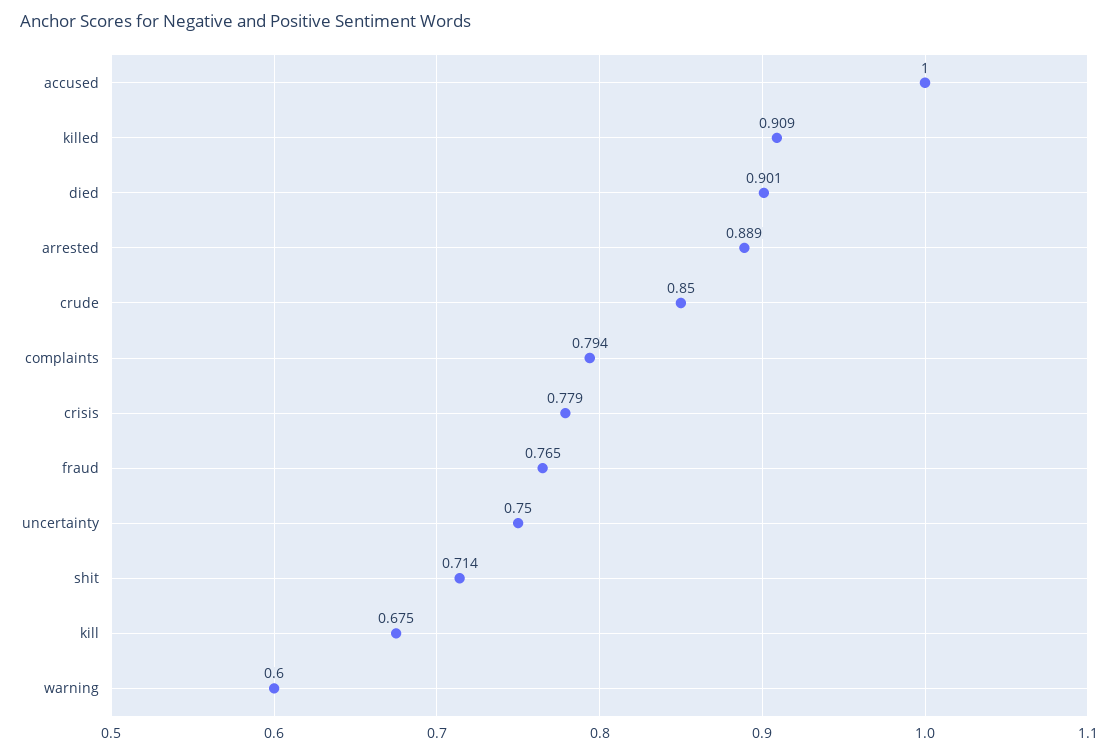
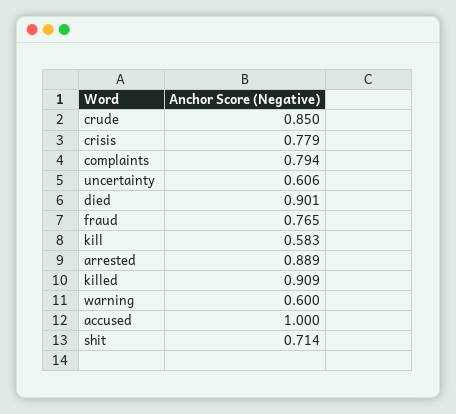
uncertainty: 0.75 -> 0.606
kill: 0.675 -> 0.583

